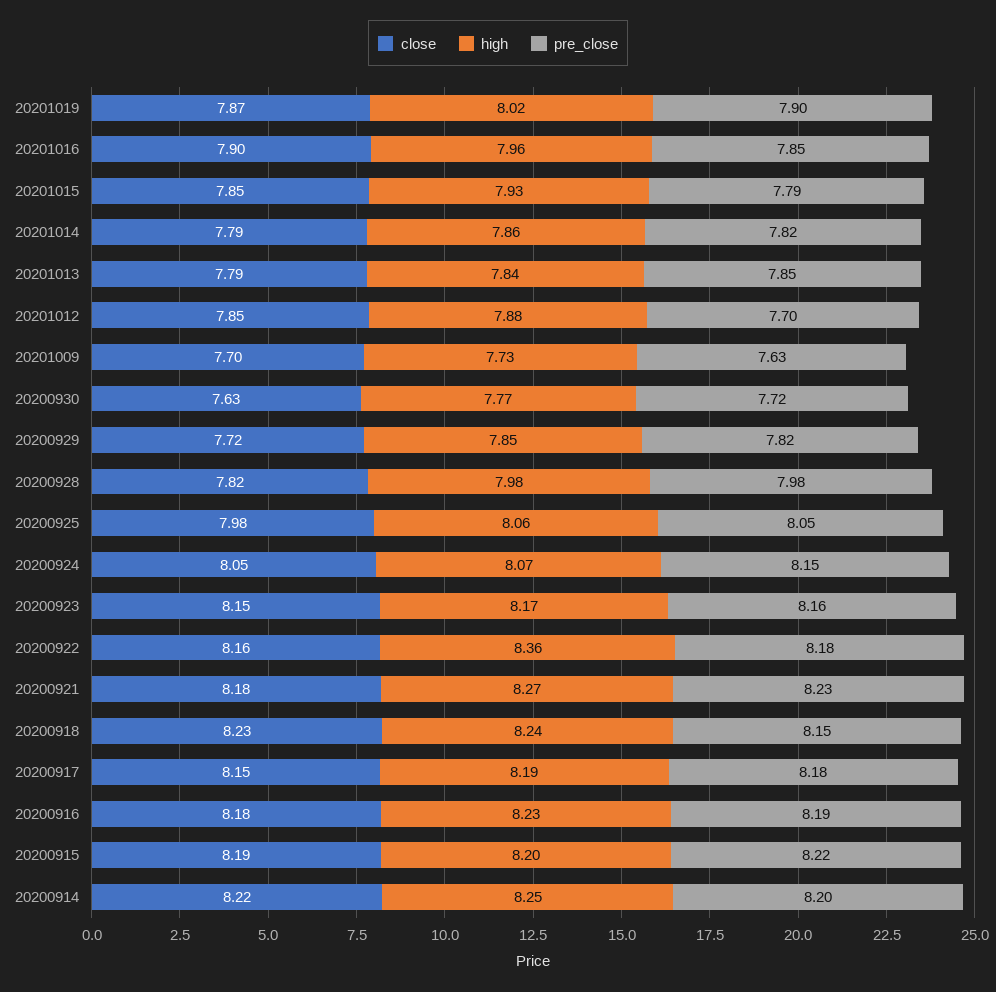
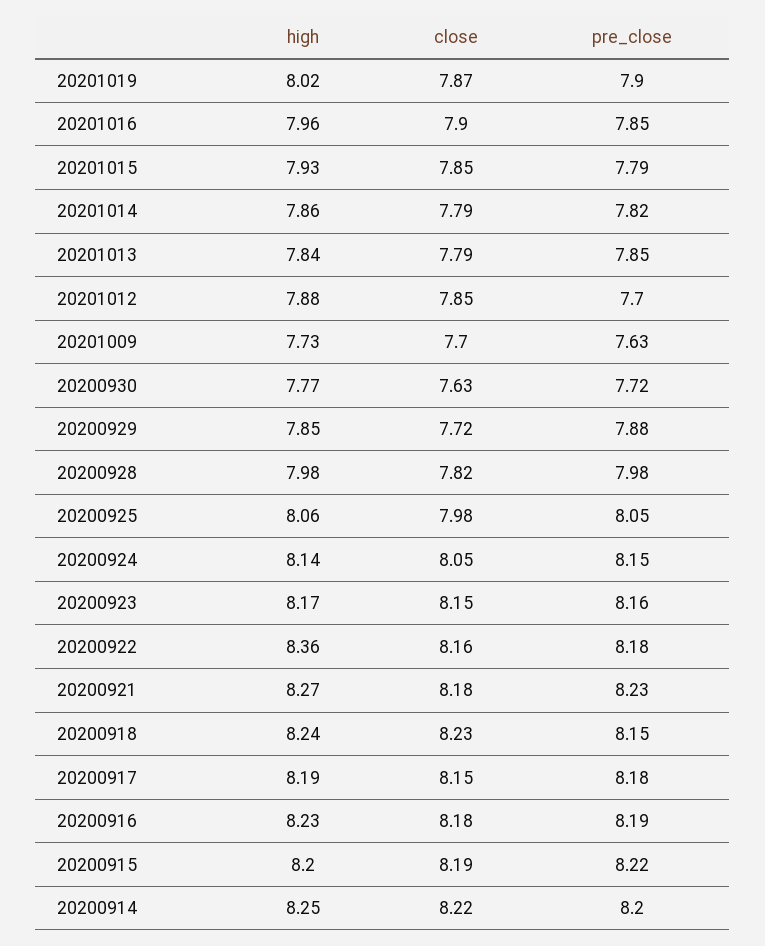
pre_close, 20200929: 7.82 -> 7.88
high, 20200924: 8.07 -> 8.14

